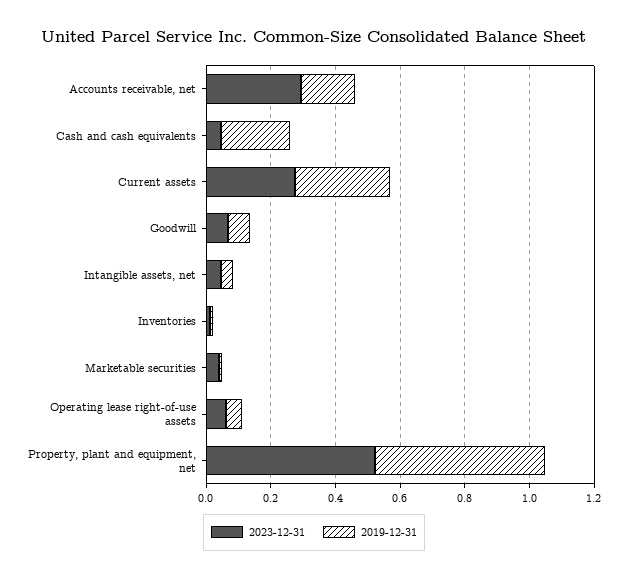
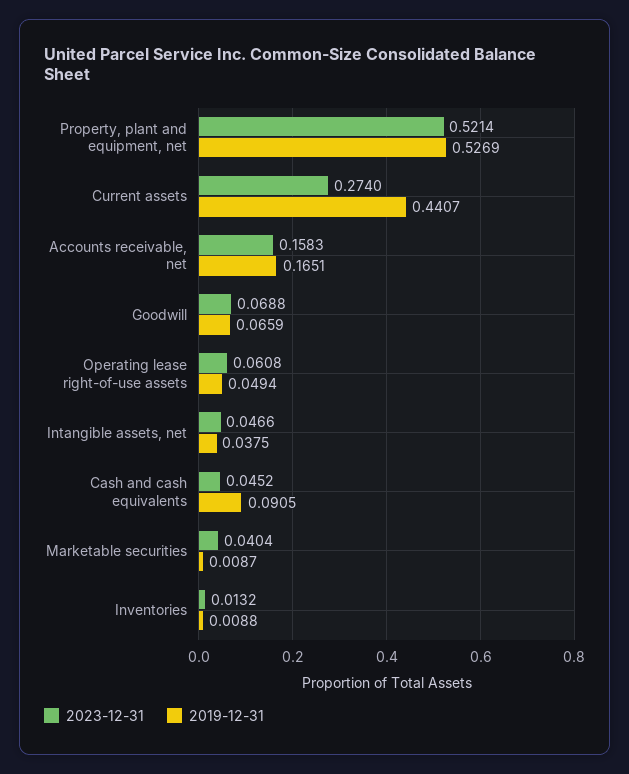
2023-12-31, Accounts receivable, net: 0.3 -> 0.1583
2019-12-31, Cash and cash equivalents: 0.2 -> 0.0905
2019-12-31, Current assets: 0.3 -> 0.4407

